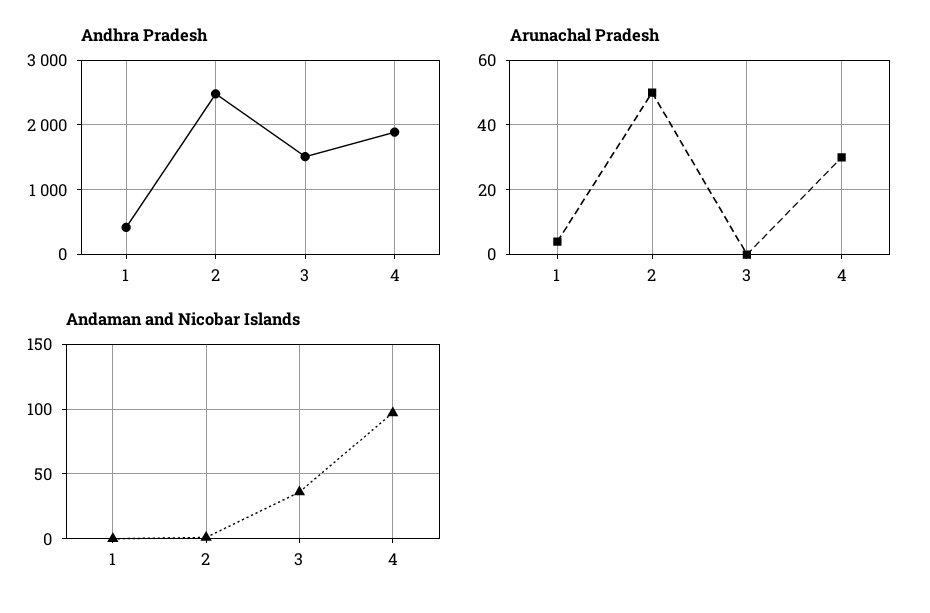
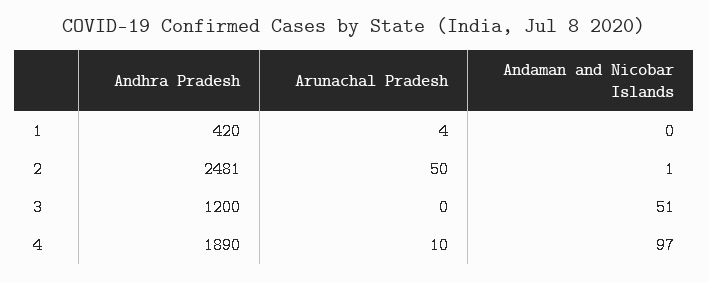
Andhra Pradesh, 3: 1500 -> 1200
Arunachal Pradesh, 4: 30 -> 10
Andaman and Nicobar Islands, 3: 35 -> 51

